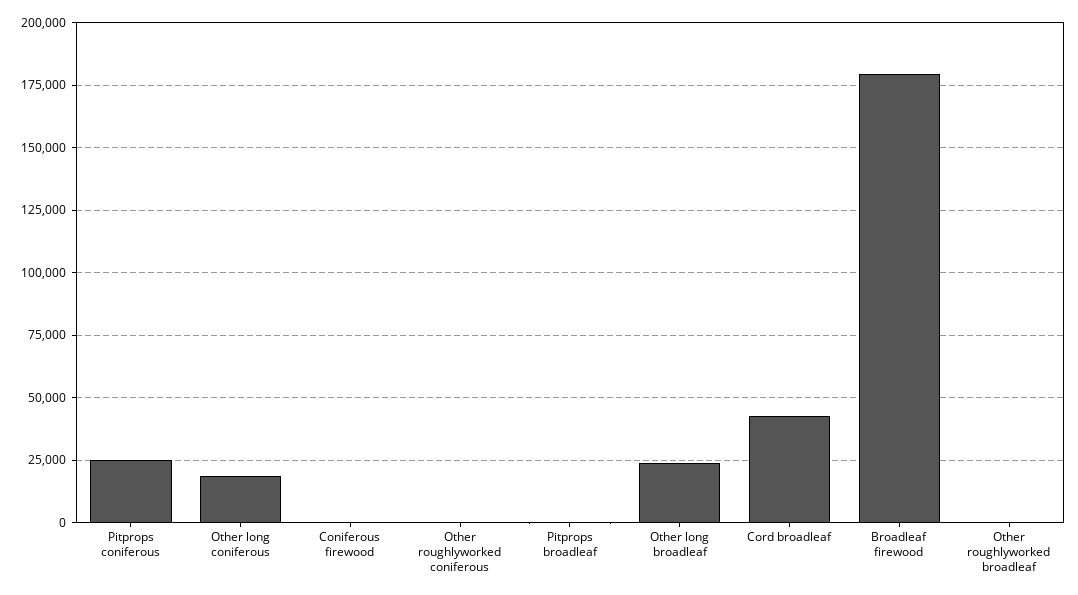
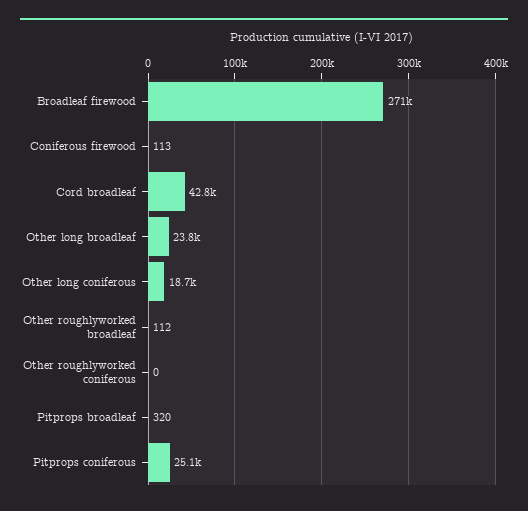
Broadleaf firewood: 180000 -> 271000

